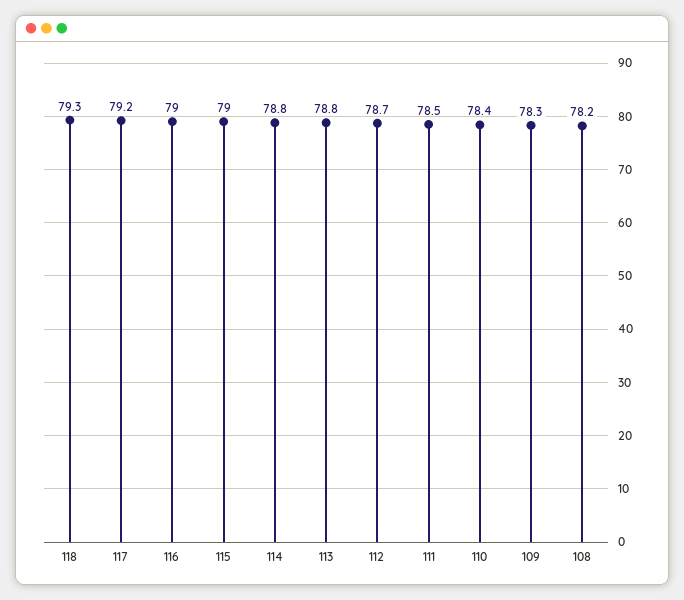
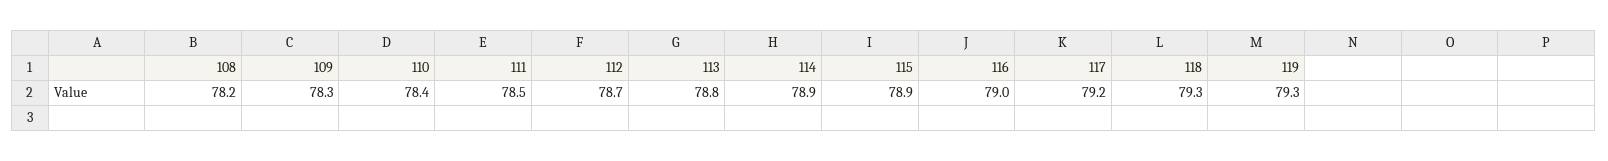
115: 79 -> 78.9
114: 78.8 -> 78.9
119: none -> 79.3

